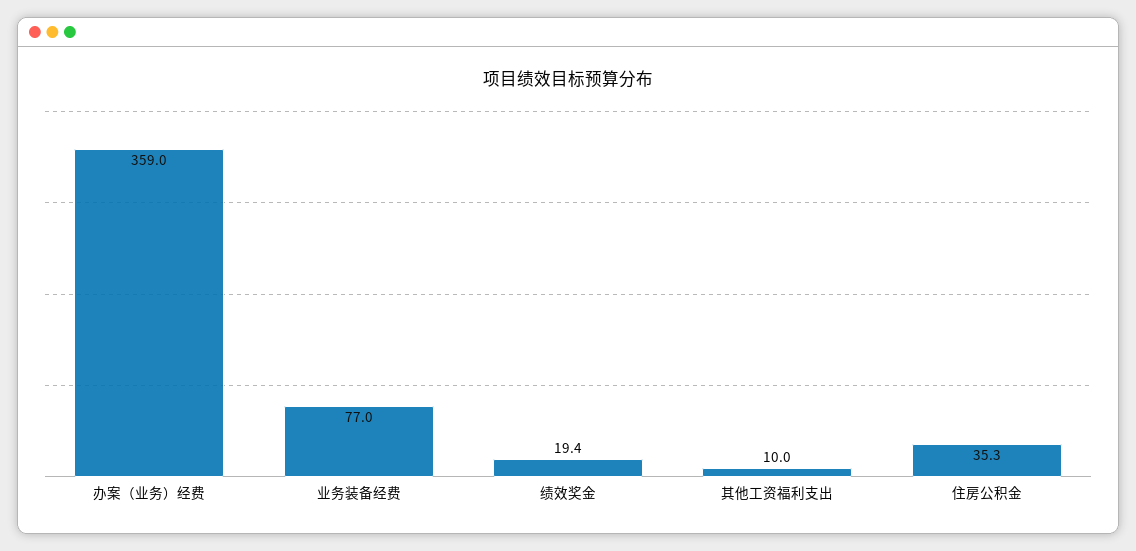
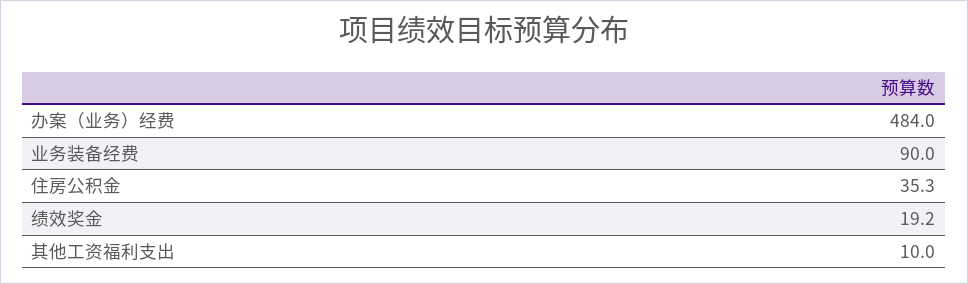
办案（业务）经费: 359 -> 484
业务装备经费: 77 -> 90
绩效奖金: 19.4 -> 19.2

